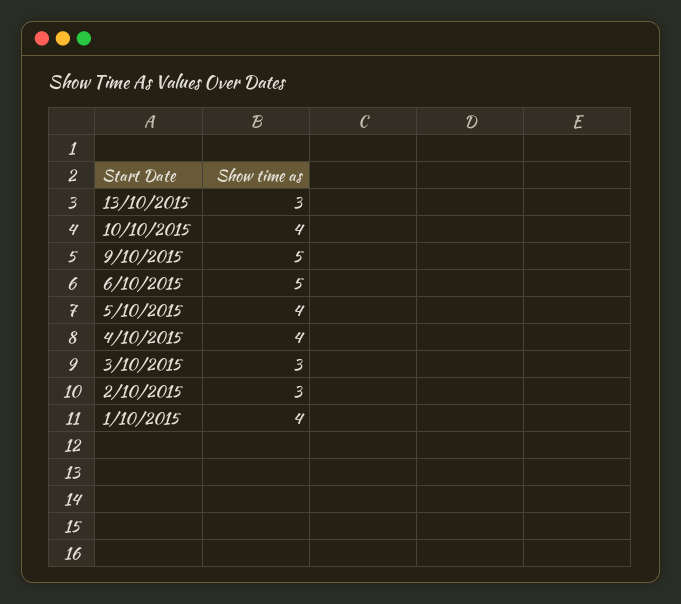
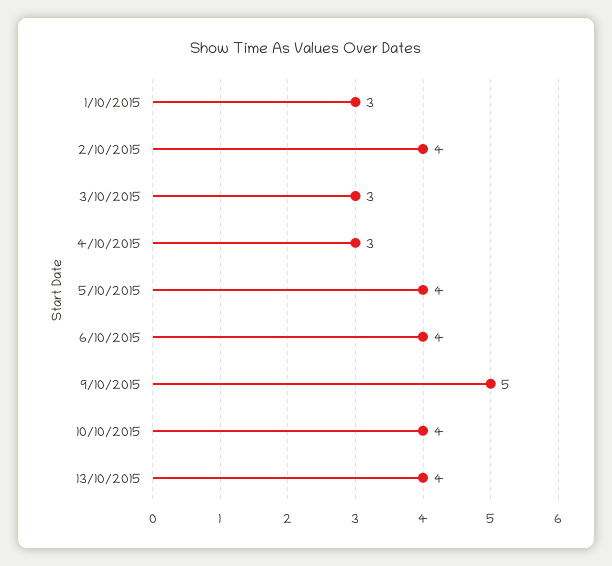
13/10/2015: 3 -> 4
6/10/2015: 5 -> 4
4/10/2015: 4 -> 3
2/10/2015: 3 -> 4
1/10/2015: 4 -> 3

